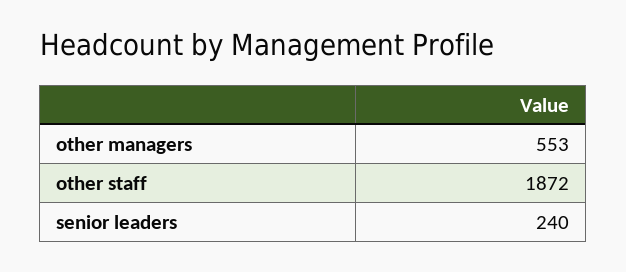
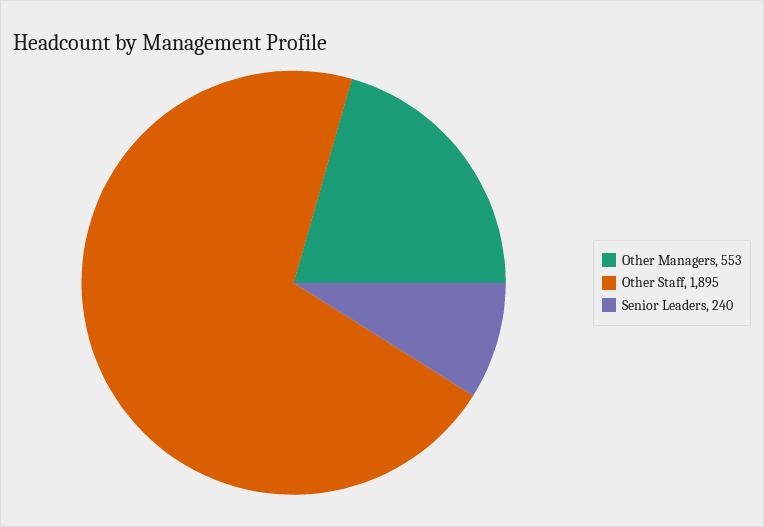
other staff: 1872 -> 1895

